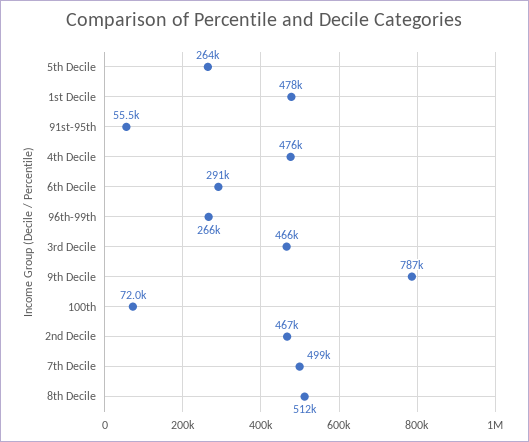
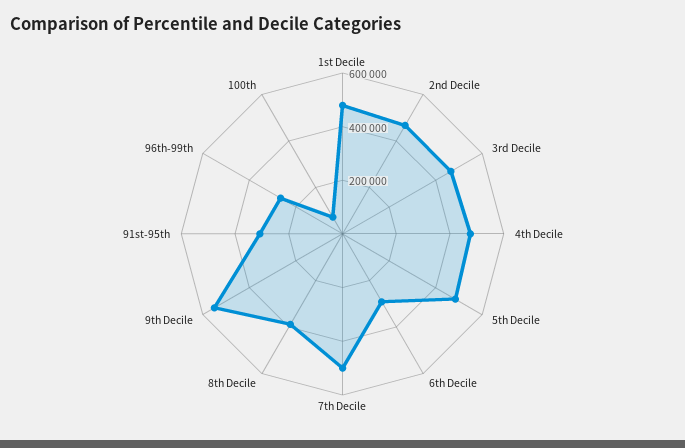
5th Decile: 264000 -> 500000
91st-95th: 55500 -> 300000
9th Decile: 787000 -> 550000
8th Decile: 512000 -> 400000

